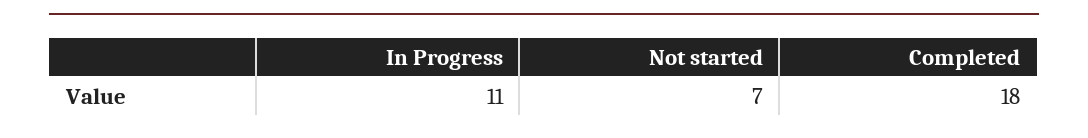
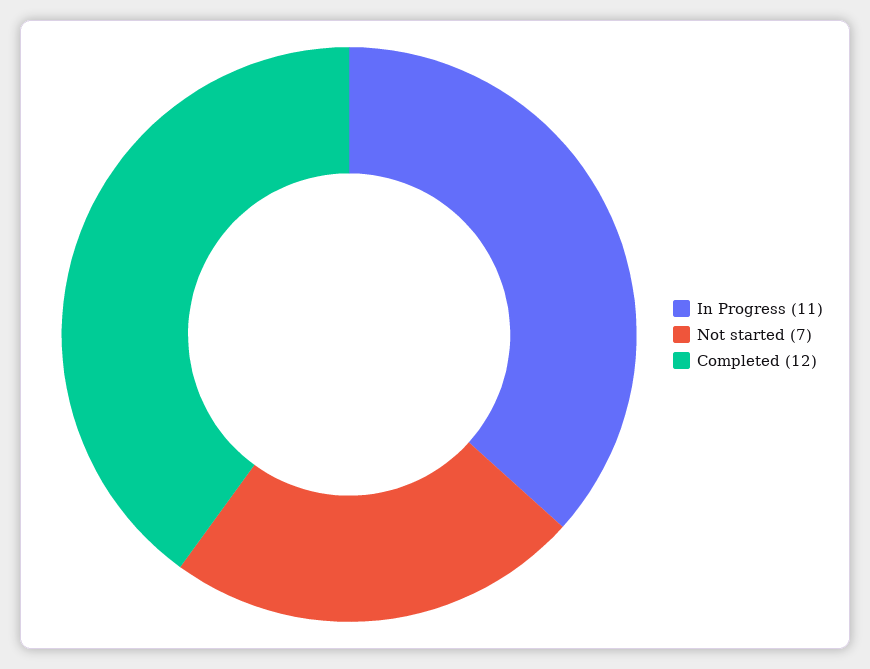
Completed: 18 -> 12

